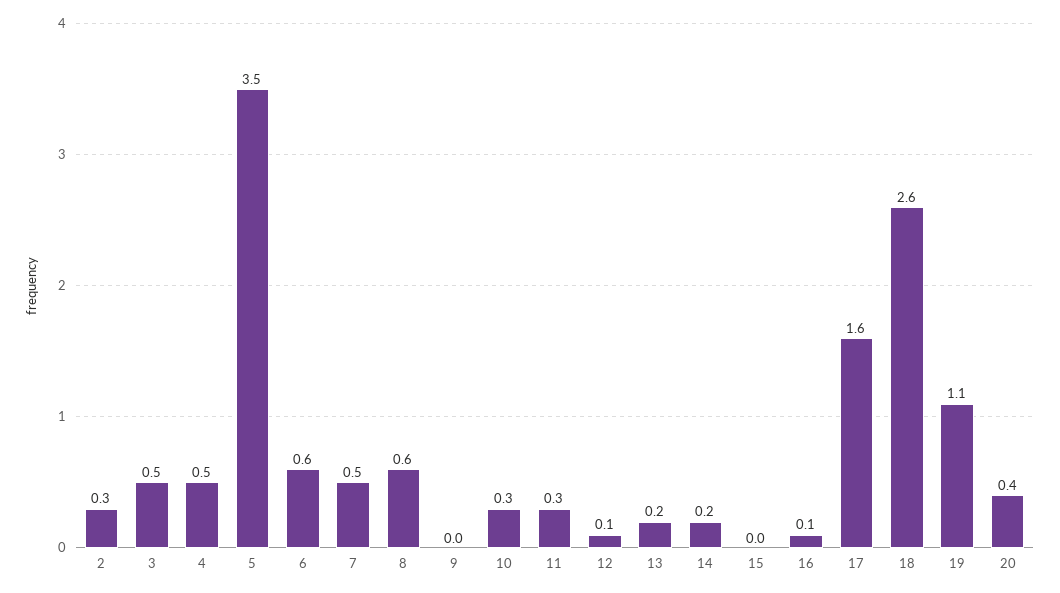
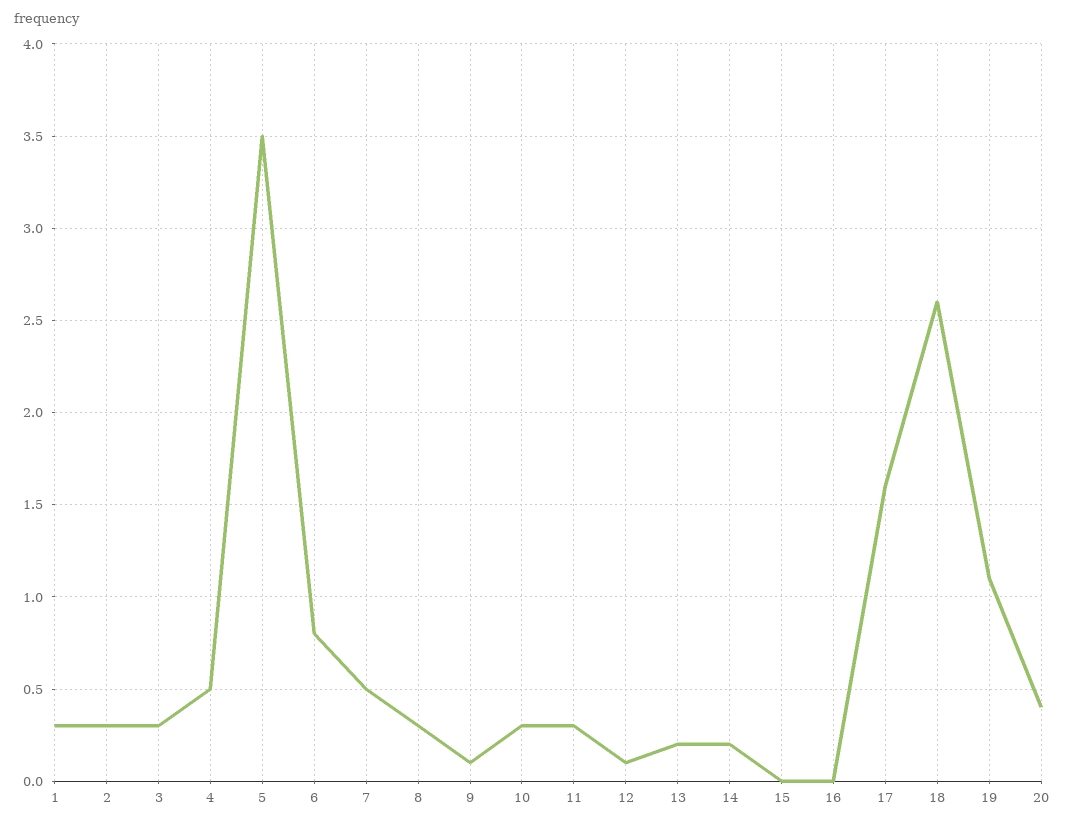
3: 0.5 -> 0.3
6: 0.6 -> 0.8
8: 0.6 -> 0.3
9: 0 -> 0.1
16: 0.1 -> 0
1: none -> 0.3

